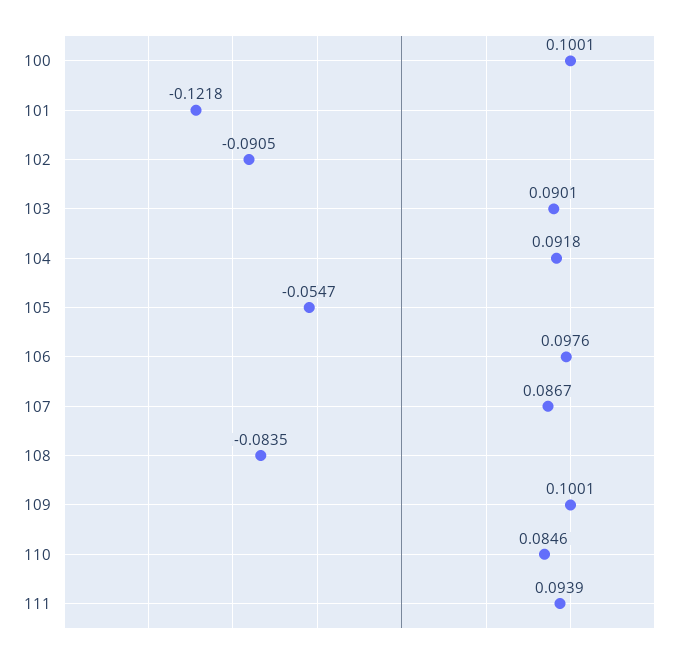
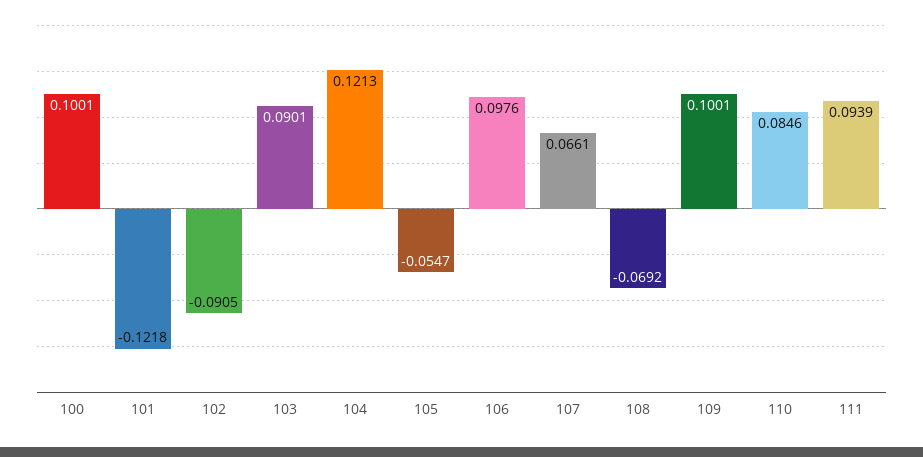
104: 0.0918 -> 0.1213
107: 0.0867 -> 0.0661
108: -0.0835 -> -0.0692

